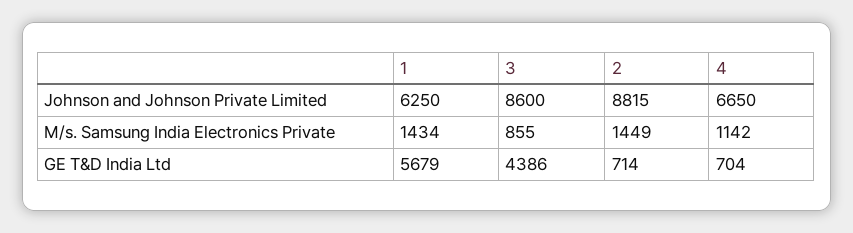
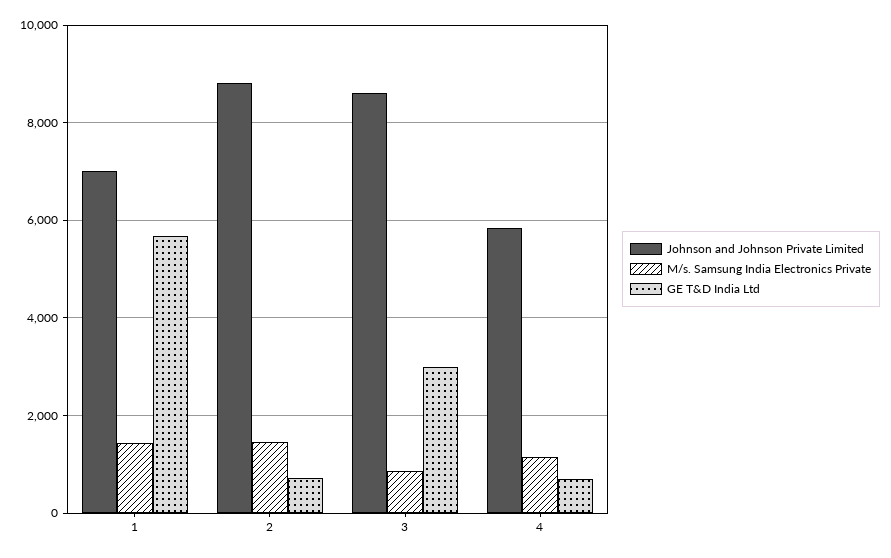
Johnson and Johnson Private Limited, 1: 6250 -> 7000
Johnson and Johnson Private Limited, 4: 6650 -> 5800
GE T&D India Ltd, 3: 4386 -> 3000

